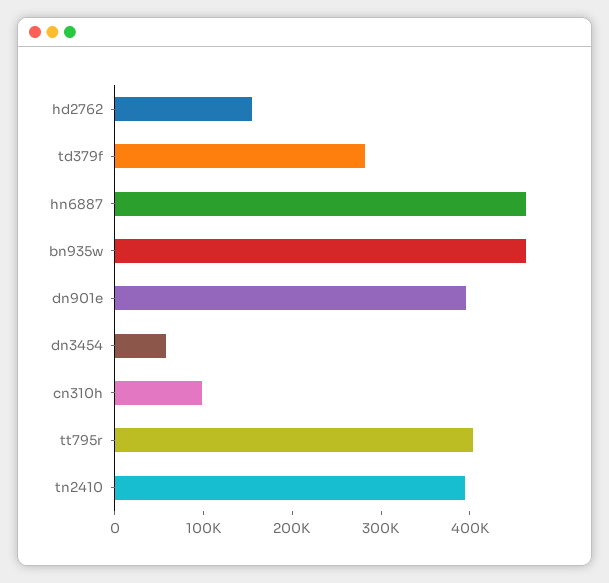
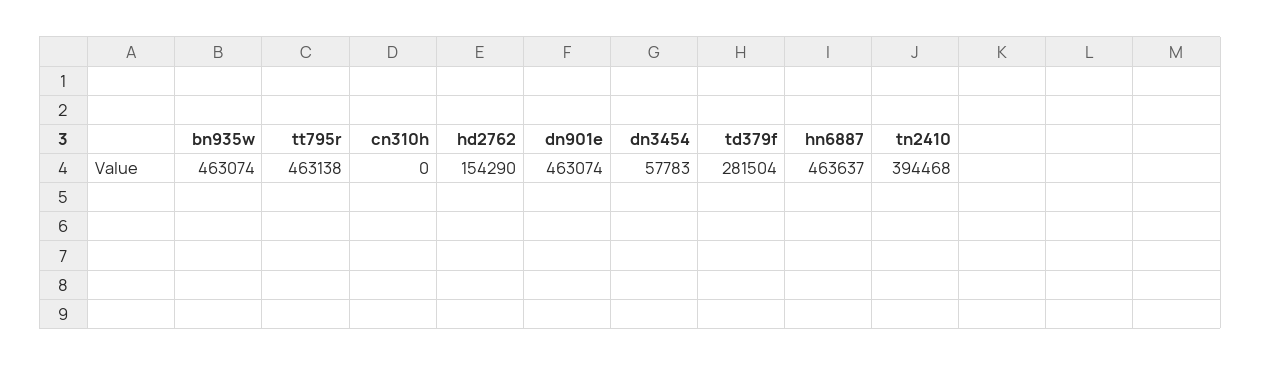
dn901e: 400000 -> 463074
cn310h: 100000 -> 0
tt795r: 400000 -> 463138

